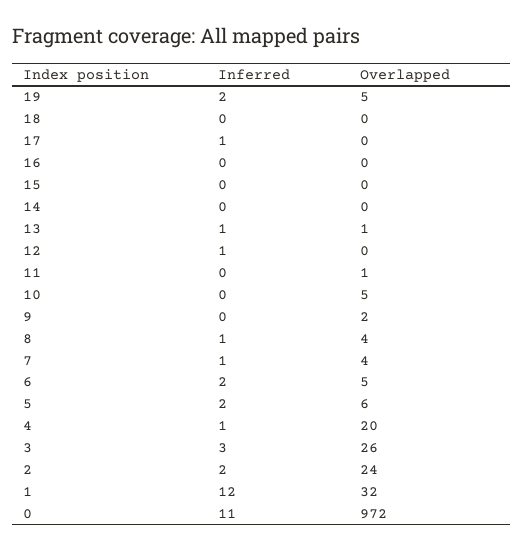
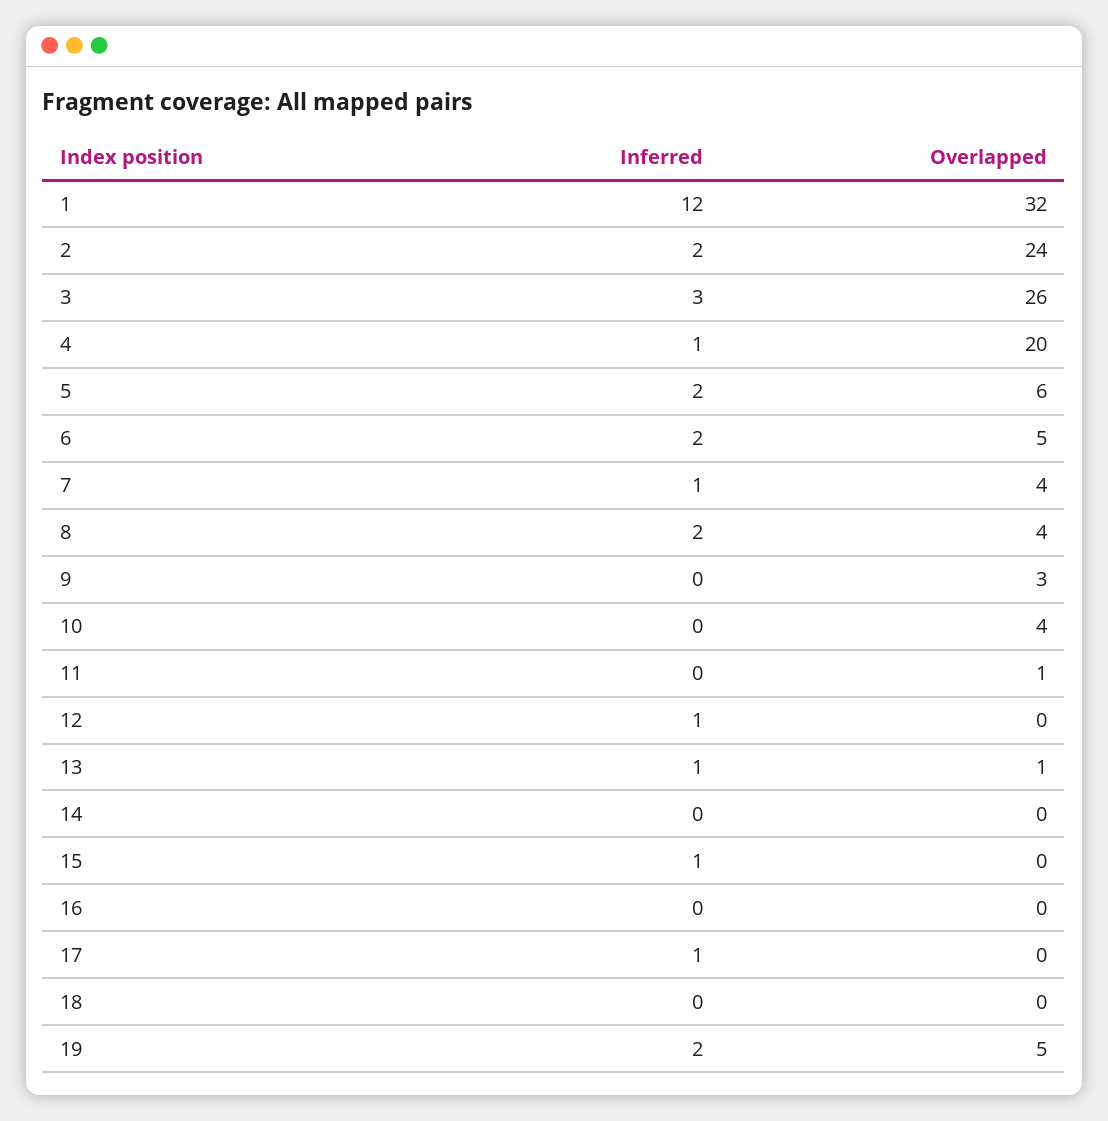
Inferred, 15: 0 -> 1
Overlapped, 10: 5 -> 4
Overlapped, 9: 2 -> 3
Inferred, 8: 1 -> 2
Inferred, 0: 11 -> none
Overlapped, 0: 972 -> none

